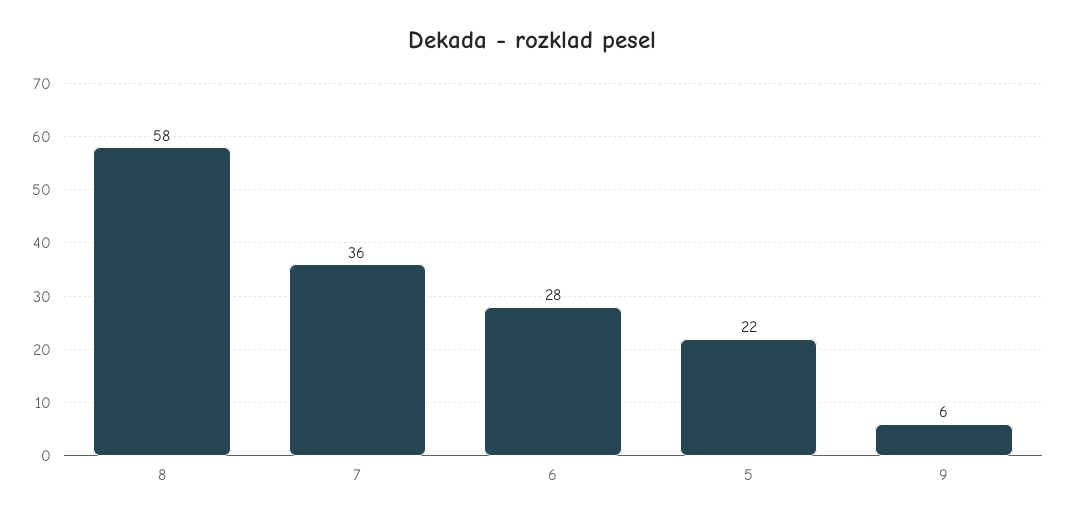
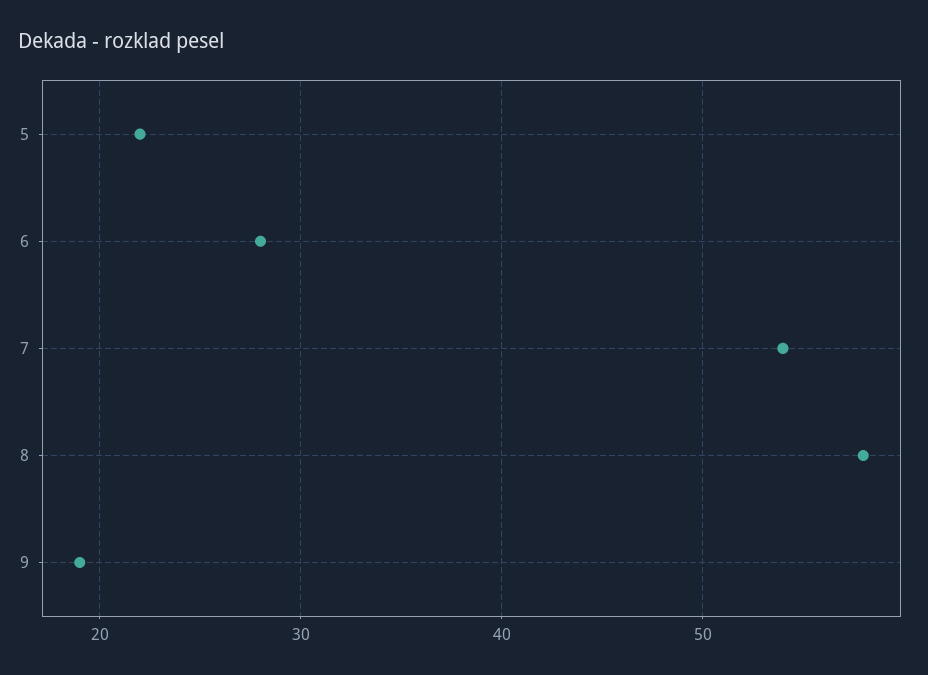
7: 36 -> 54
9: 6 -> 19

